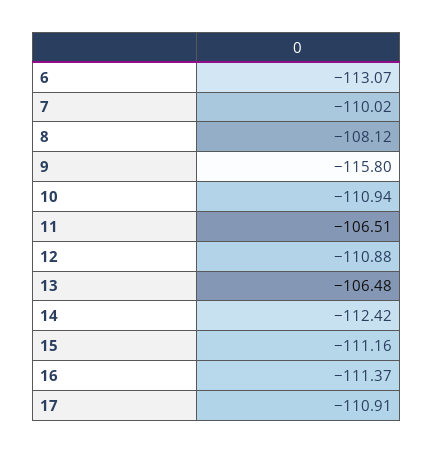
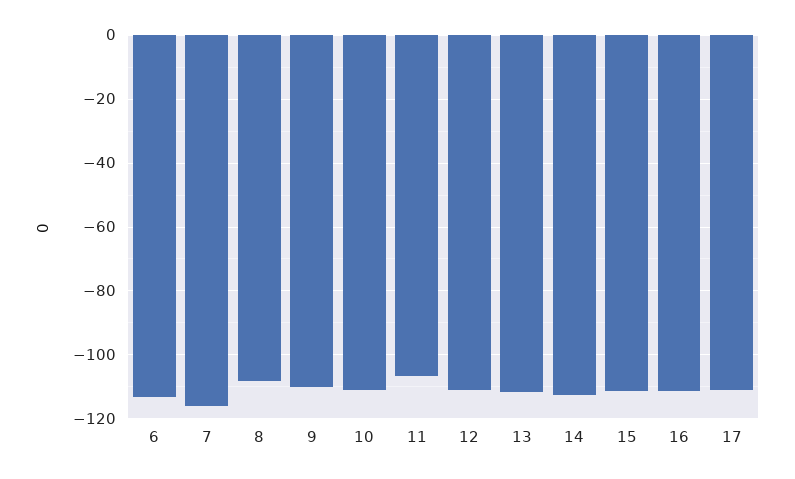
7: -110.02 -> -116
9: -115.8 -> -110
13: -106.48 -> -112

